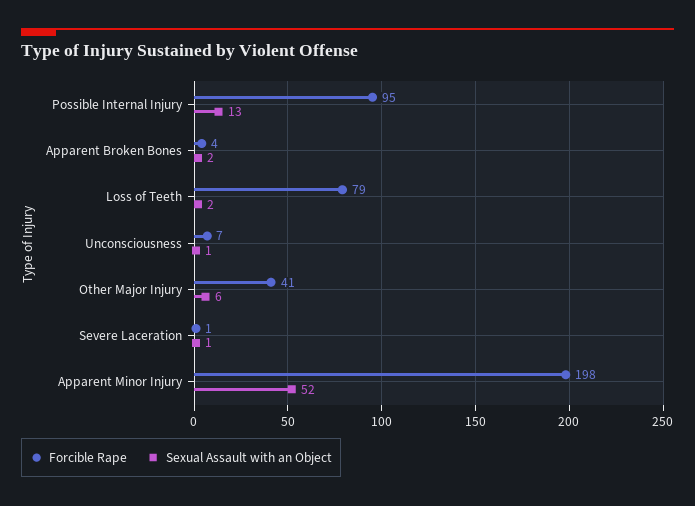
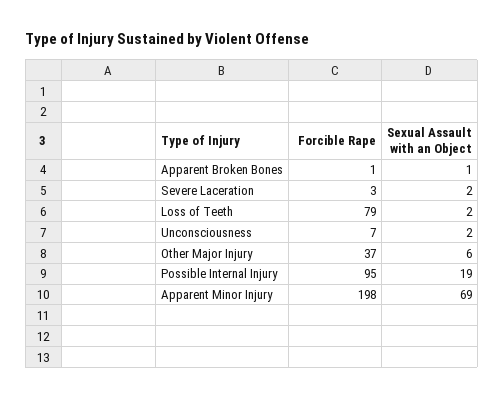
Sexual Assault with an Object, Possible Internal Injury: 13 -> 19
Forcible Rape, Apparent Broken Bones: 4 -> 1
Sexual Assault with an Object, Apparent Broken Bones: 2 -> 1
Sexual Assault with an Object, Unconsciousness: 1 -> 2
Forcible Rape, Other Major Injury: 41 -> 37
Forcible Rape, Severe Laceration: 1 -> 3
Sexual Assault with an Object, Severe Laceration: 1 -> 2
Sexual Assault with an Object, Apparent Minor Injury: 52 -> 69

